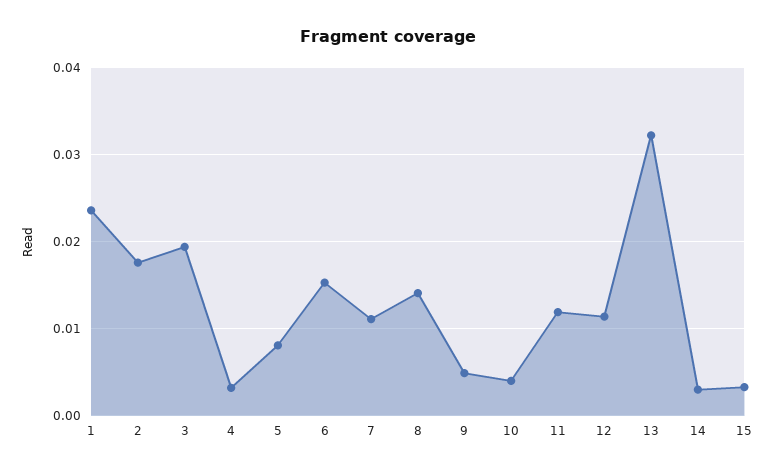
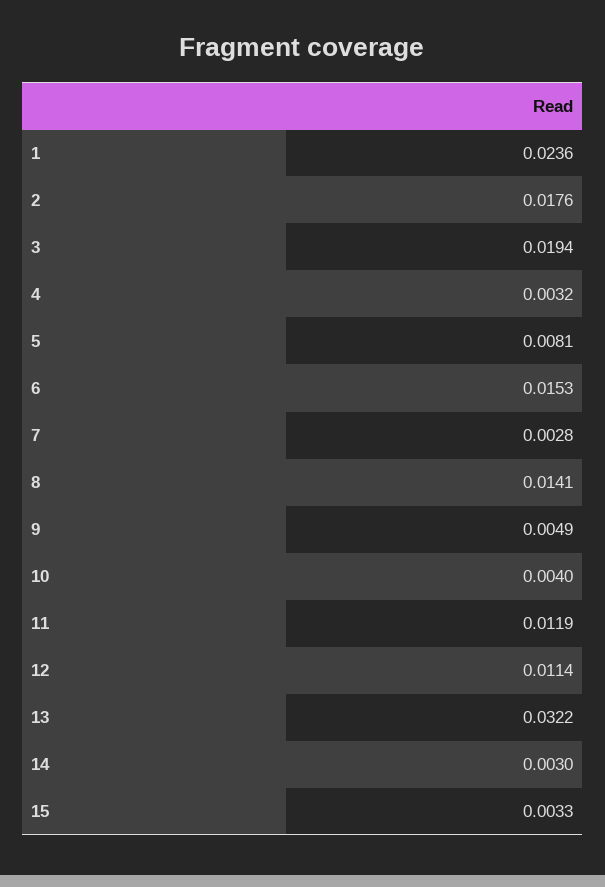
7: 0.011 -> 0.0028

